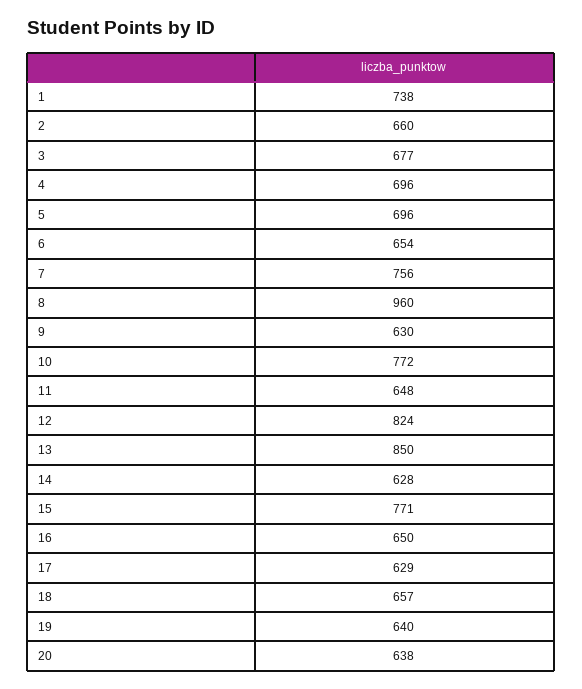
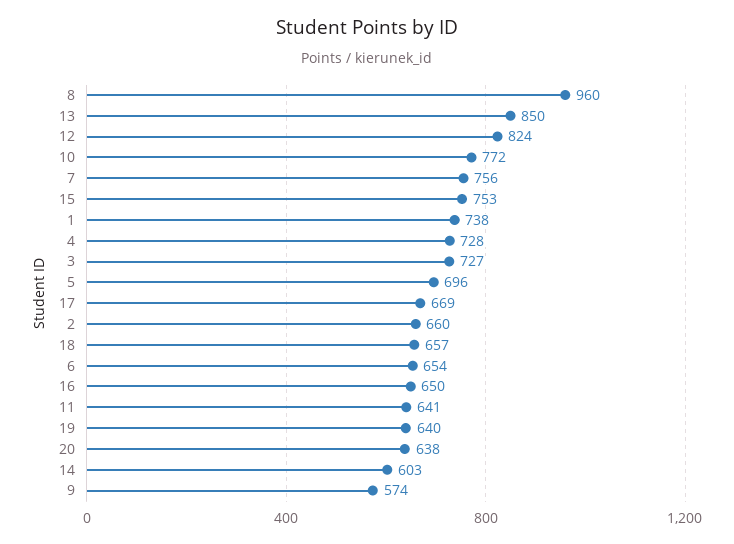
3: 677 -> 727
4: 696 -> 728
9: 630 -> 574
11: 648 -> 641
14: 628 -> 603
15: 771 -> 753
17: 629 -> 669

